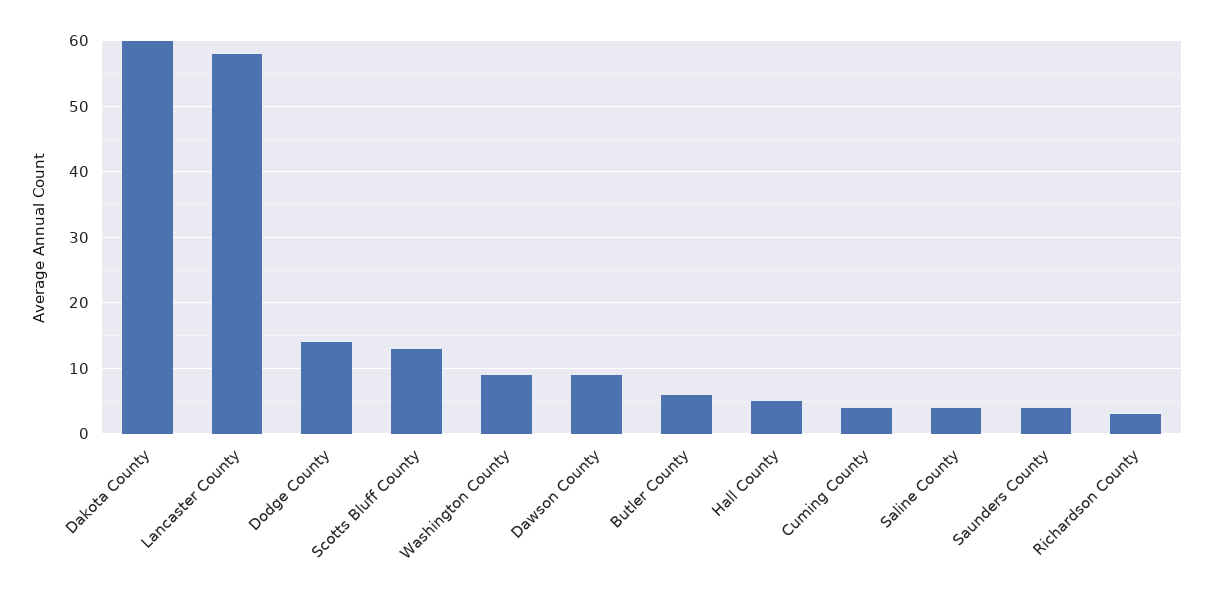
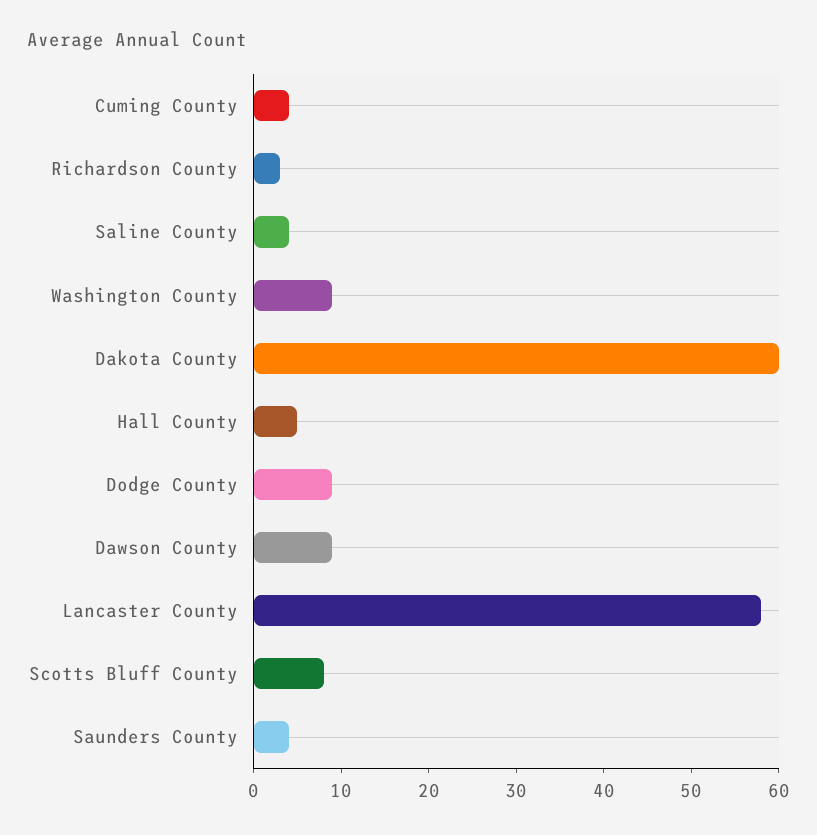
Dodge County: 14 -> 9
Scotts Bluff County: 13 -> 8
Butler County: 6 -> none

